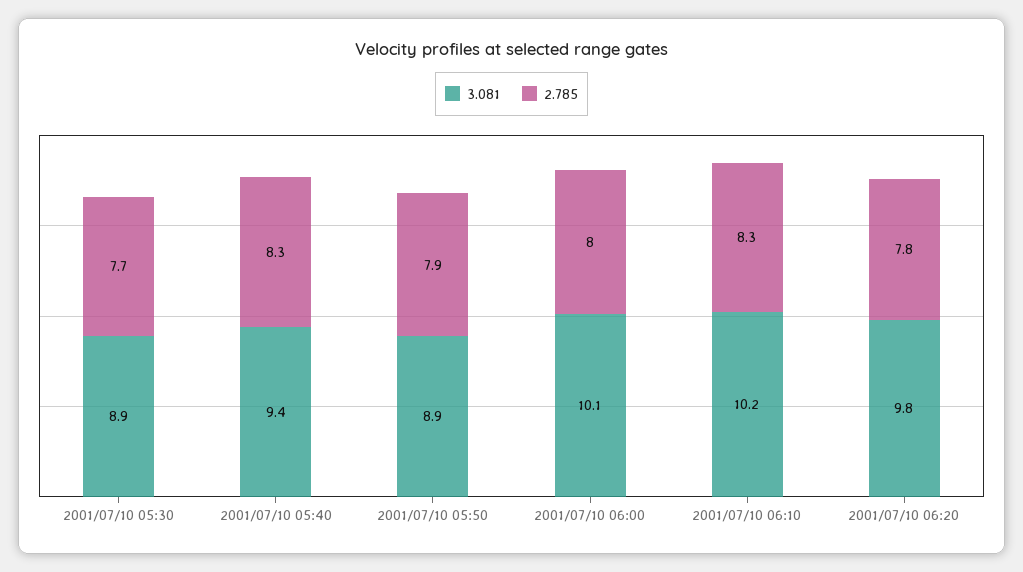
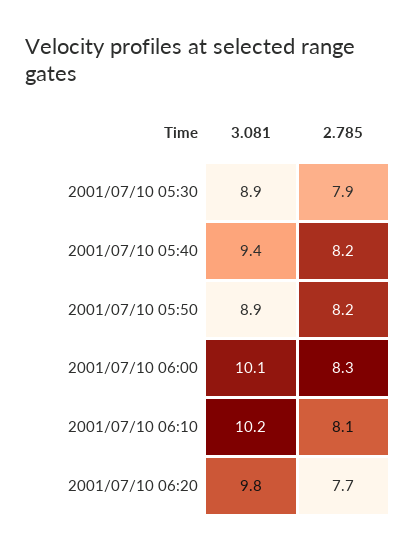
2.785, 2001/07/10 05:30: 7.7 -> 7.9
2.785, 2001/07/10 05:40: 8.3 -> 8.2
2.785, 2001/07/10 05:50: 7.9 -> 8.2
2.785, 2001/07/10 06:00: 8 -> 8.3
2.785, 2001/07/10 06:10: 8.3 -> 8.1
2.785, 2001/07/10 06:20: 7.8 -> 7.7

